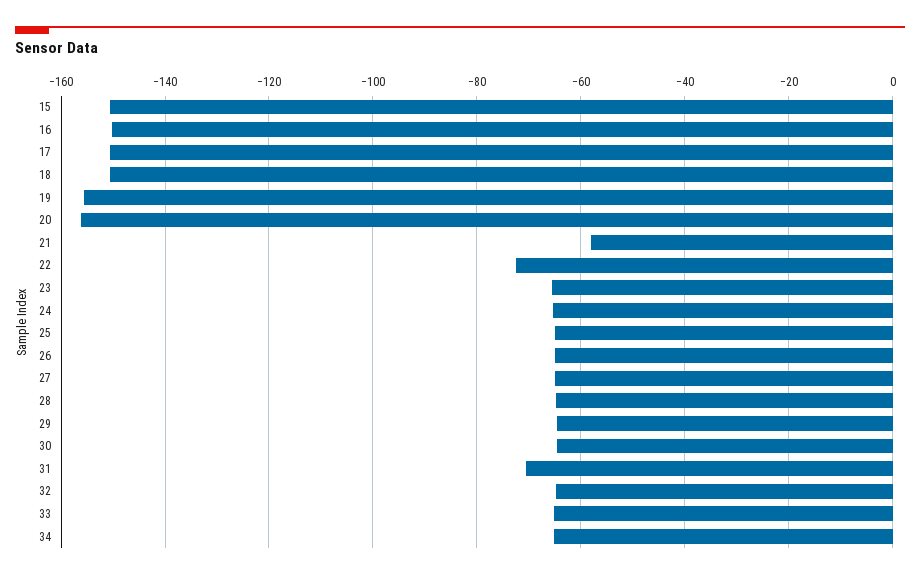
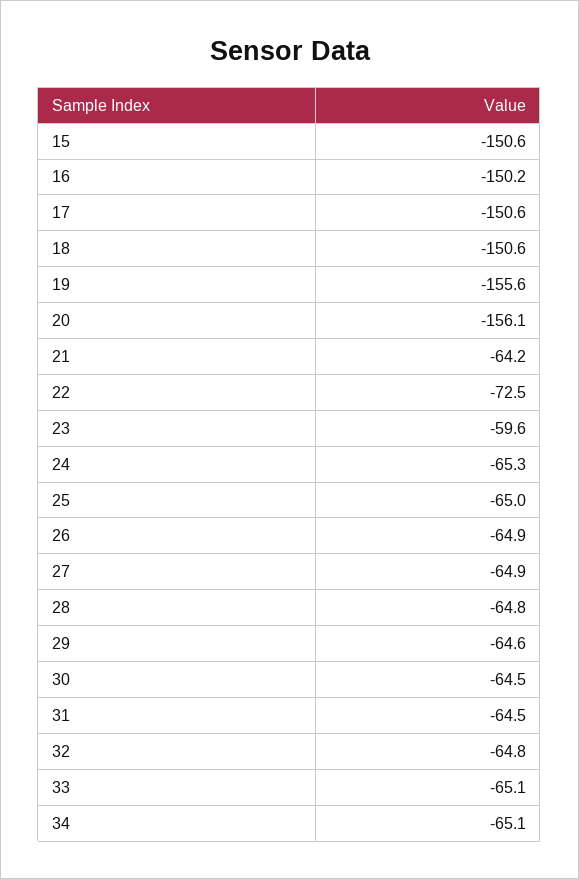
21: -58 -> -64.2
23: -66 -> -59.6
31: -70 -> -64.5

